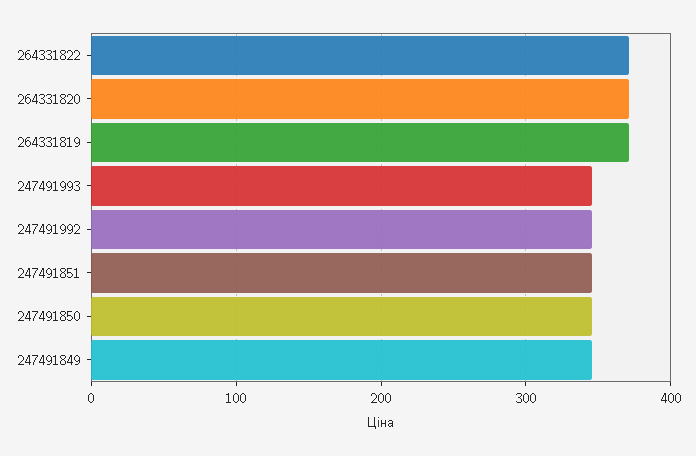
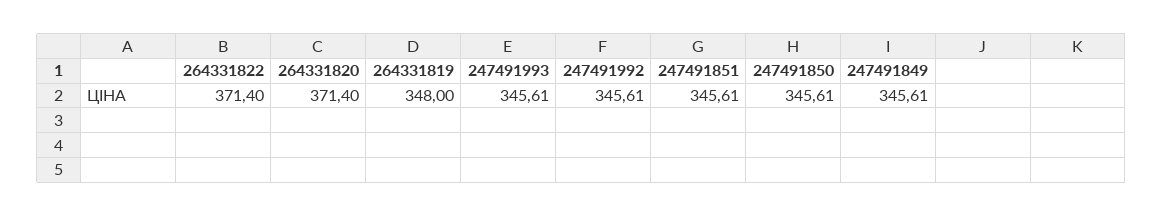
264331819: 370 -> 348

